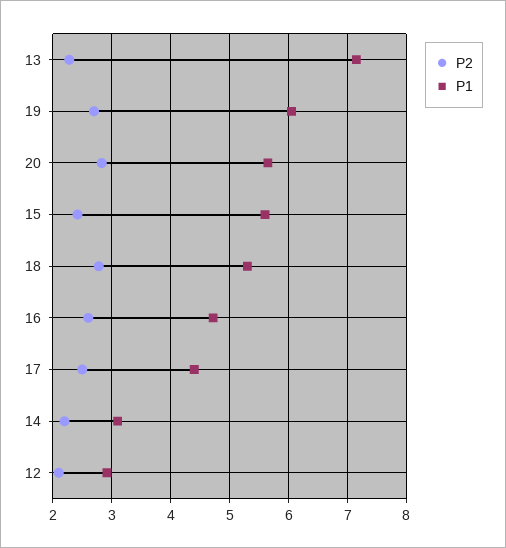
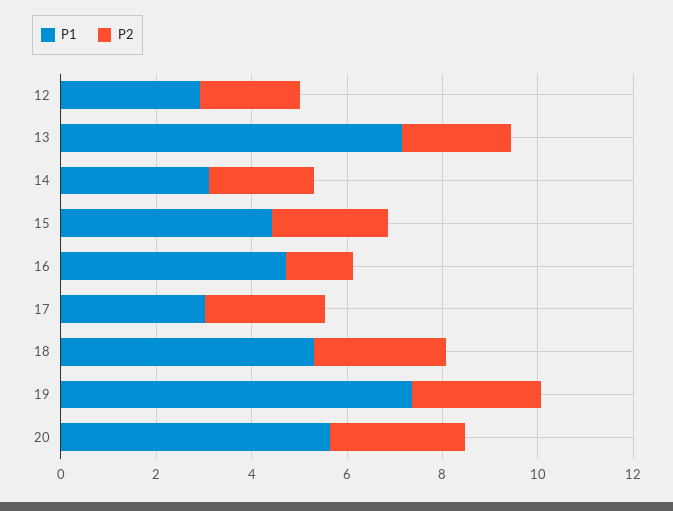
P1, 19: 6 -> 7.5
P1, 15: 5.6 -> 4.5
P2, 16: 2.6 -> 1.5
P1, 17: 4.4 -> 3

